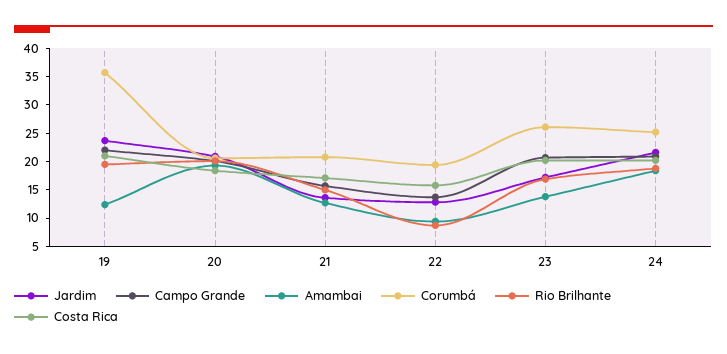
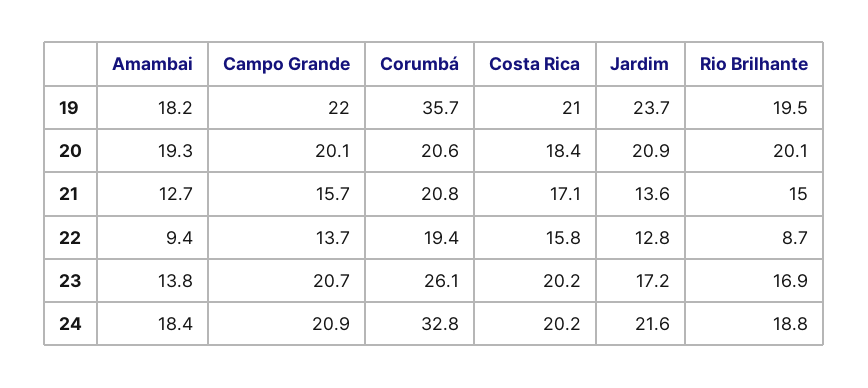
Amambai, 19: 12.5 -> 18.2
Corumbá, 24: 25 -> 32.8

